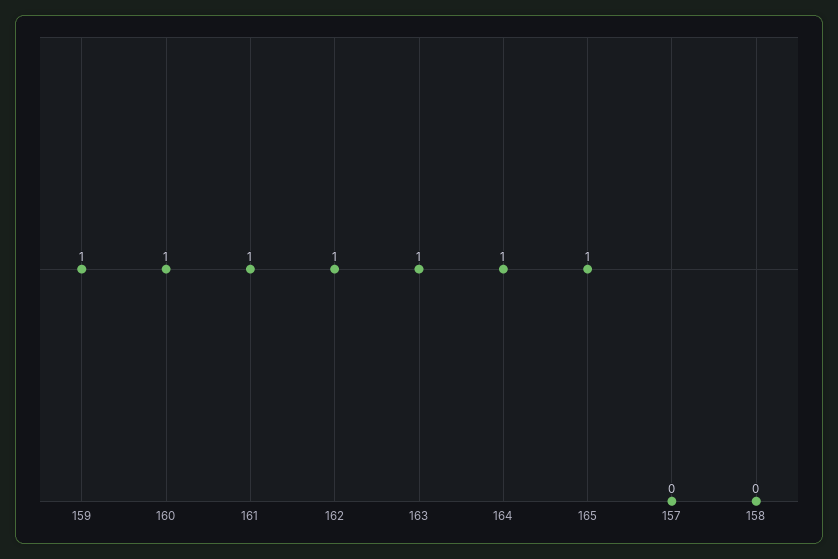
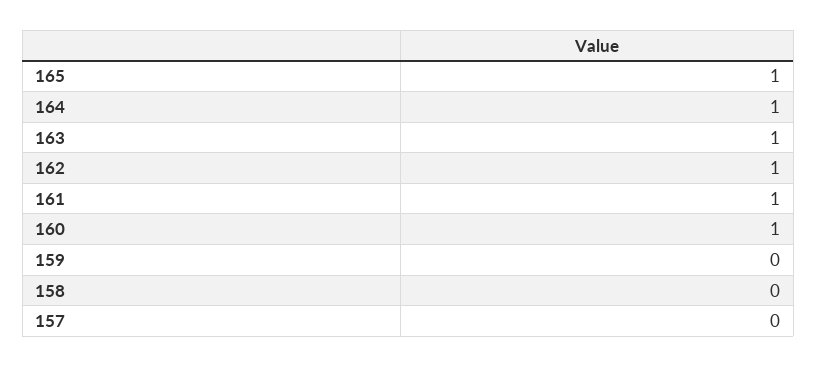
159: 1 -> 0

